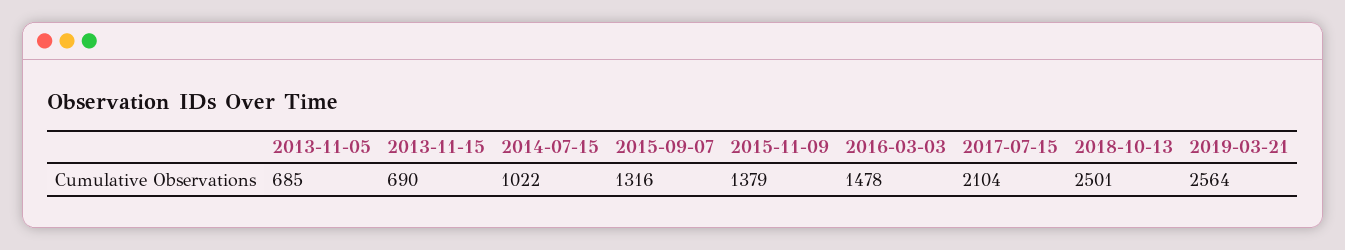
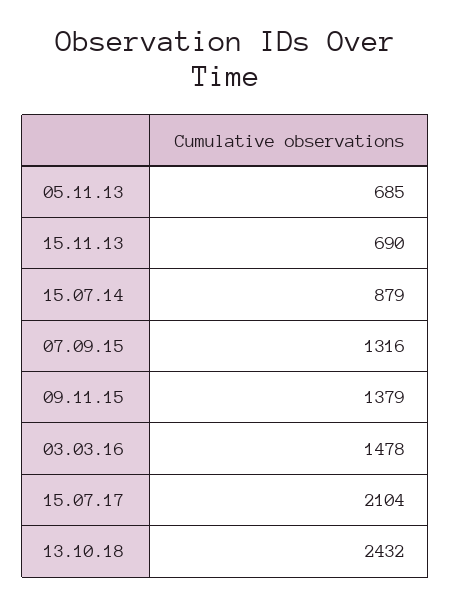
2014-07-15: 1022 -> 879
2018-10-13: 2501 -> 2432
2019-03-21: 2564 -> none

